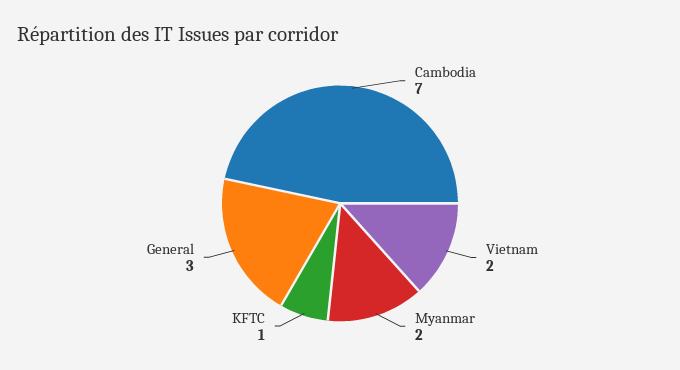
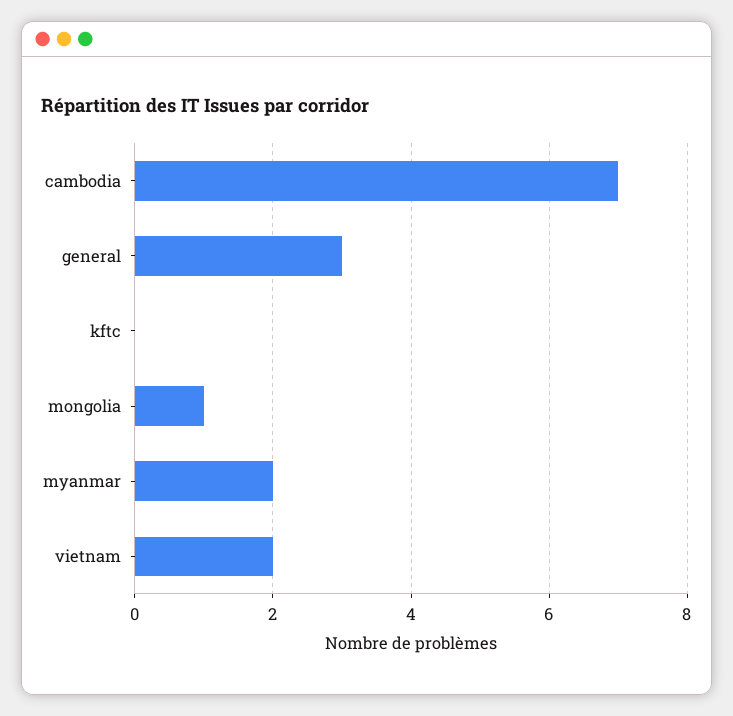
KFTC: 1 -> 0
mongolia: none -> 1

